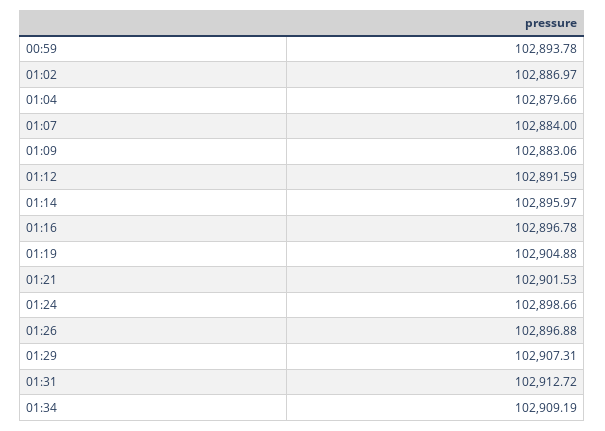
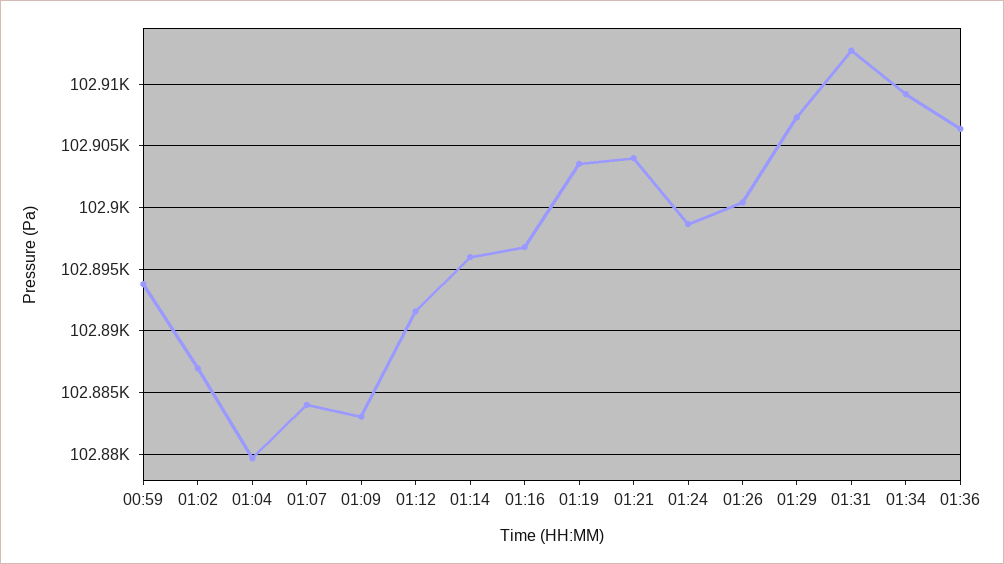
01:19: 102904.88 -> 102903.5
01:21: 102901.53 -> 102904
01:26: 102896.88 -> 102900.5
01:36: none -> 102906.5

